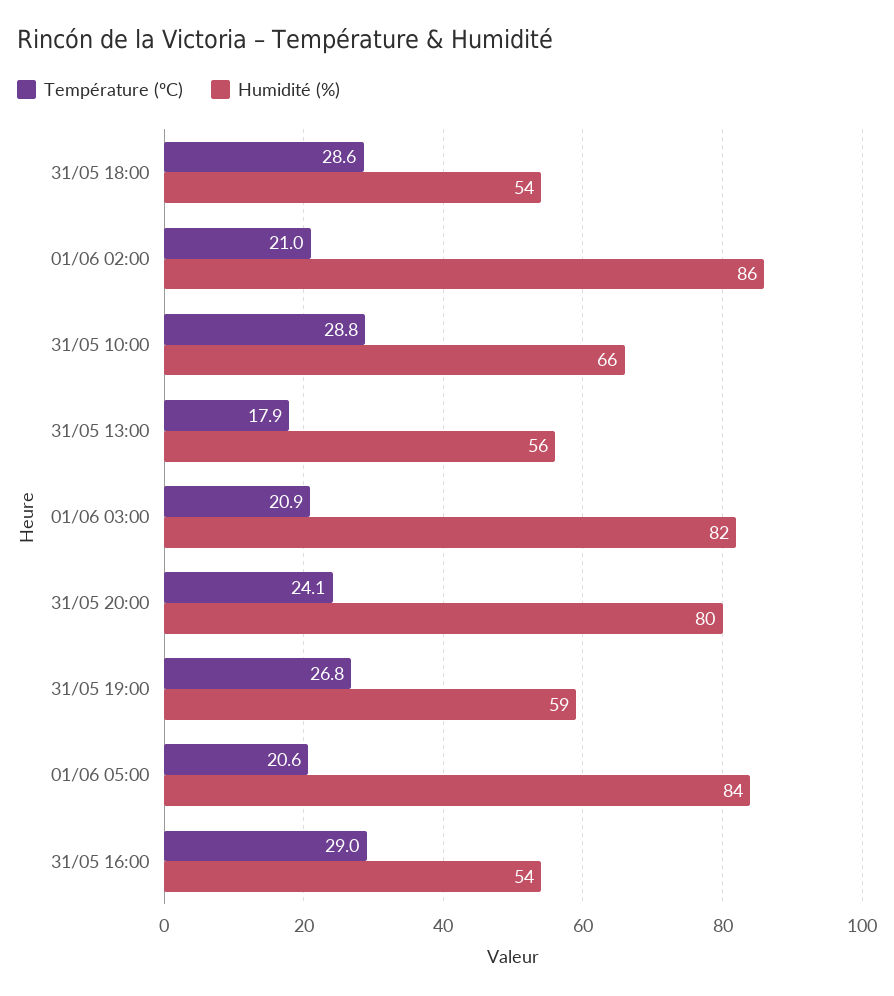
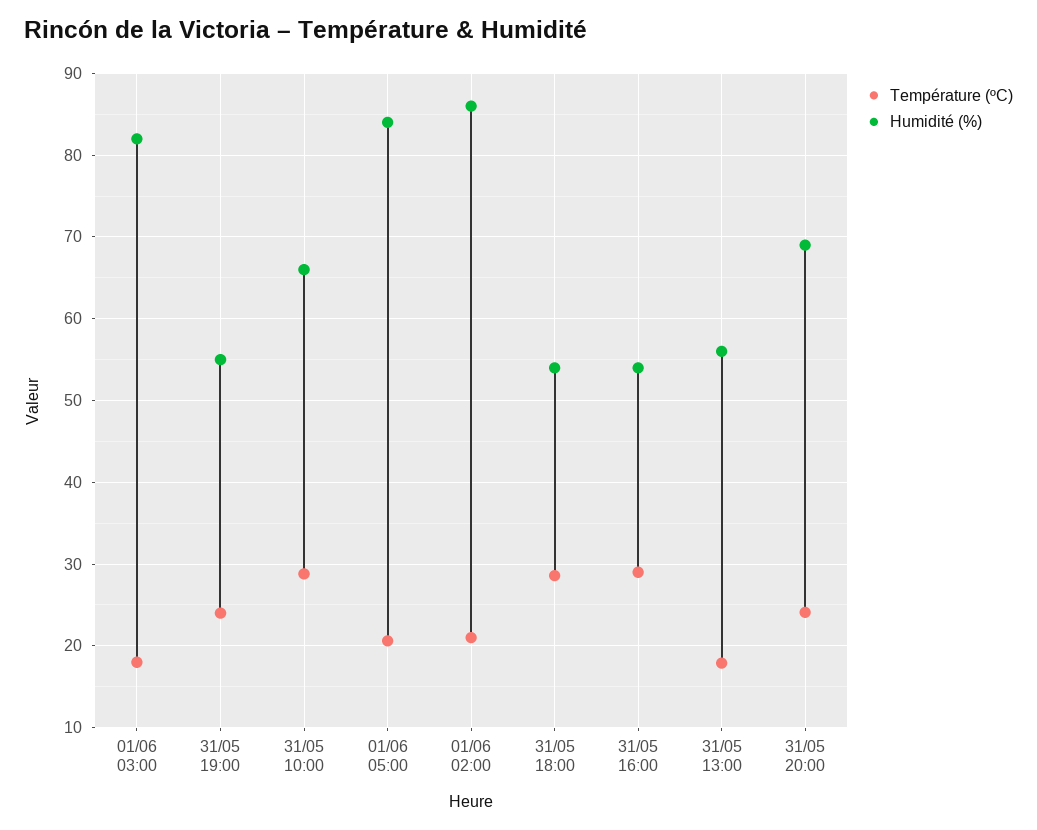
Température (ºC), 01/06 03:00: 20.9 -> 18
Humidité (%), 31/05 20:00: 80 -> 69
Température (ºC), 31/05 19:00: 26.8 -> 24
Humidité (%), 31/05 19:00: 59 -> 55

